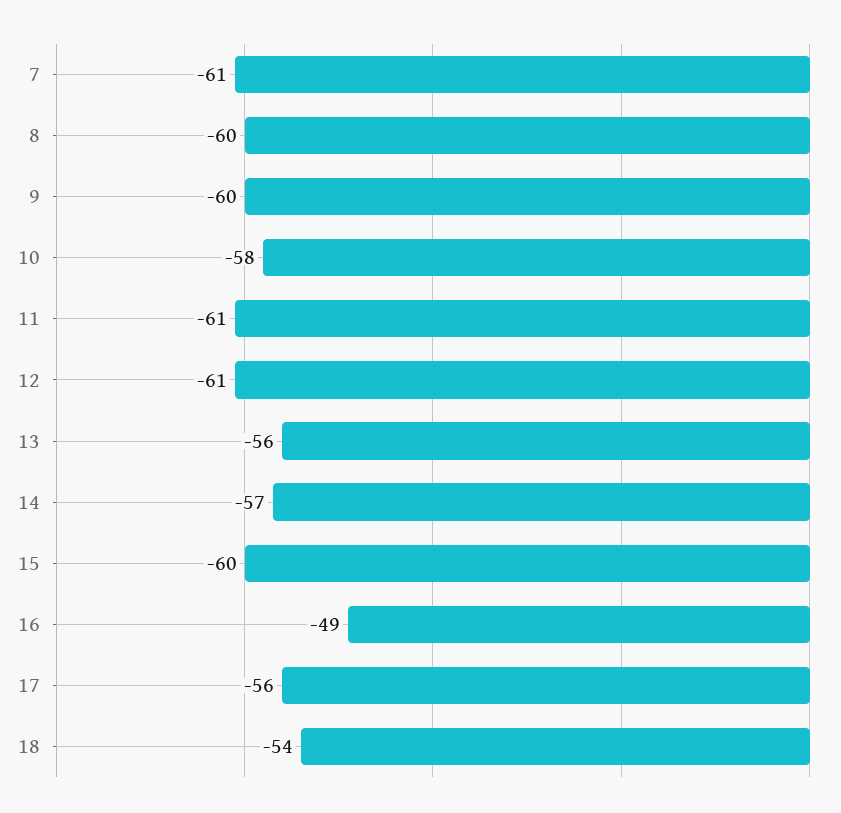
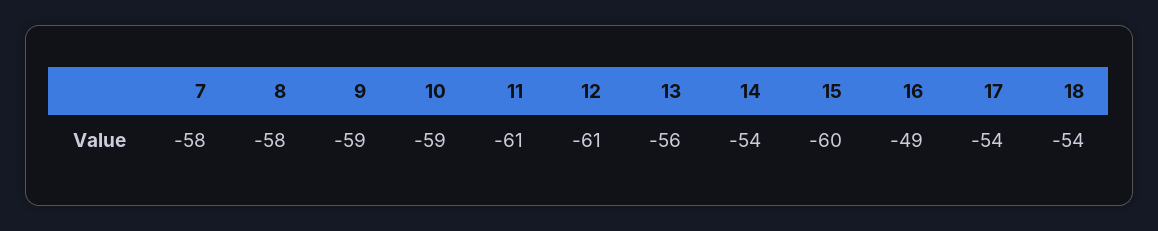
7: -61 -> -58
8: -60 -> -58
9: -60 -> -59
10: -58 -> -59
14: -57 -> -54
17: -56 -> -54

